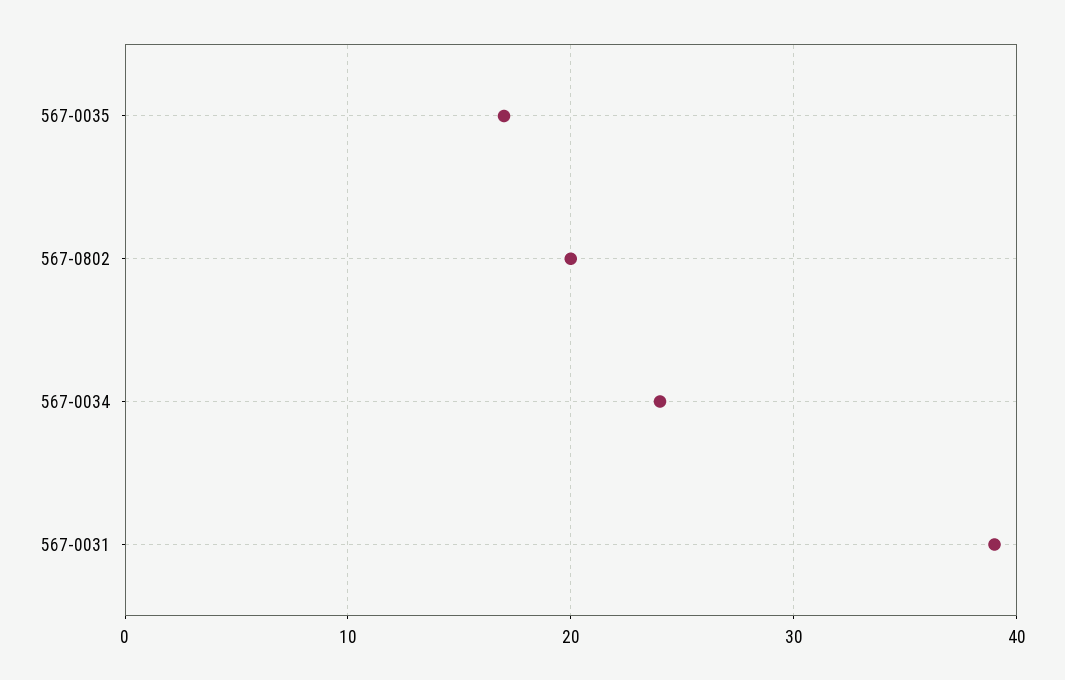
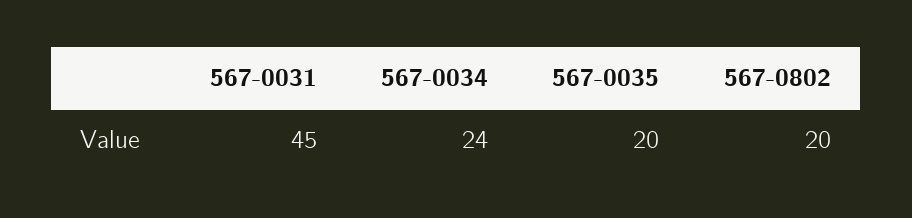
567-0035: 17 -> 20
567-0031: 39 -> 45

